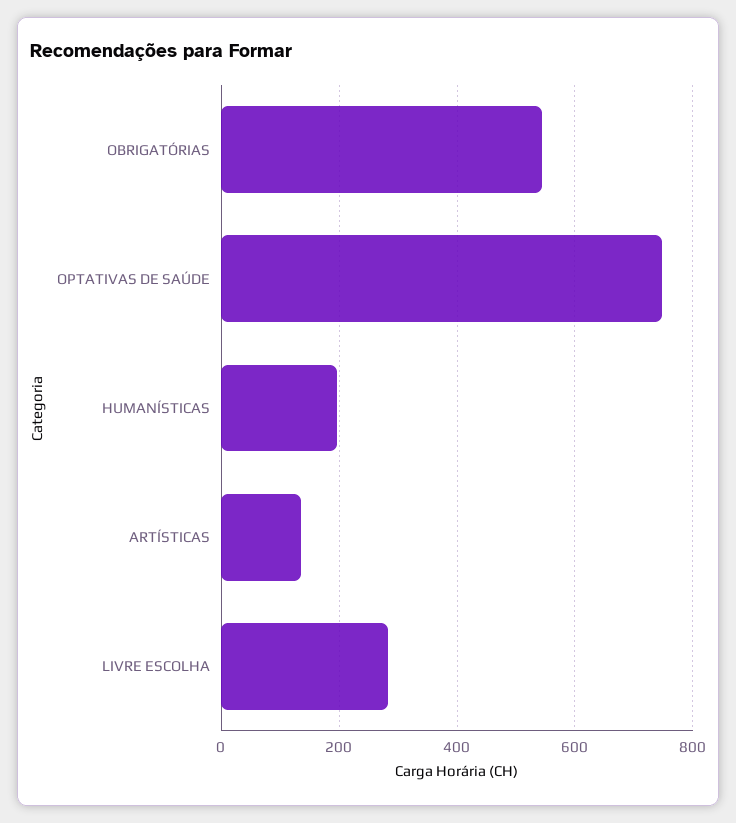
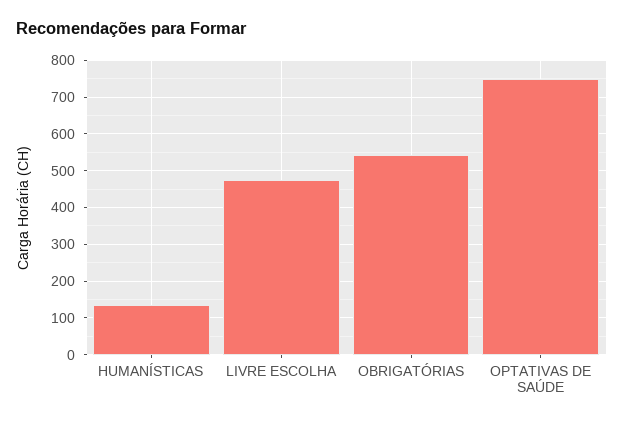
HUMANÍSTICAS: 200 -> 140
ARTÍSTICAS: 140 -> none
LIVRE ESCOLHA: 280 -> 480

